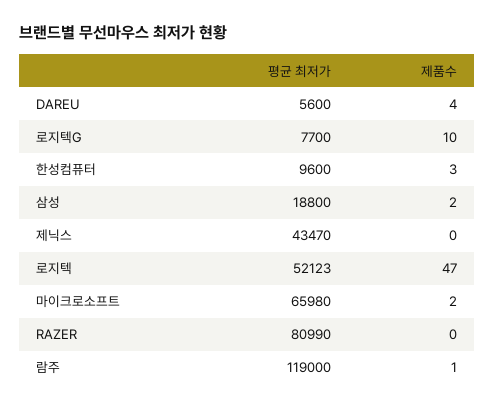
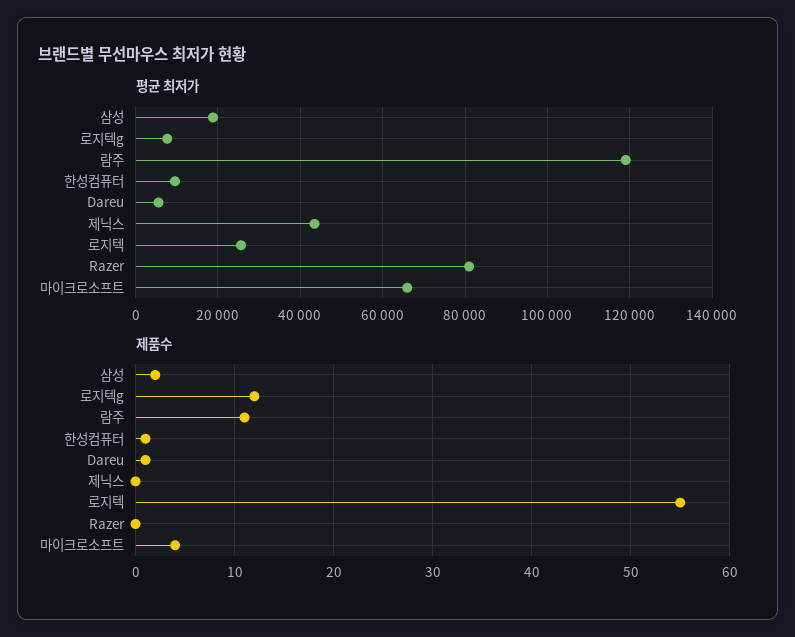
제품수, DAREU: 4 -> 1
제품수, 로지텍G: 10 -> 12
제품수, 한성컴퓨터: 3 -> 1
평균 최저가, 로지텍: 52123 -> 26000
제품수, 로지텍: 47 -> 55
제품수, 마이크로소프트: 2 -> 4
제품수, 람주: 1 -> 11

